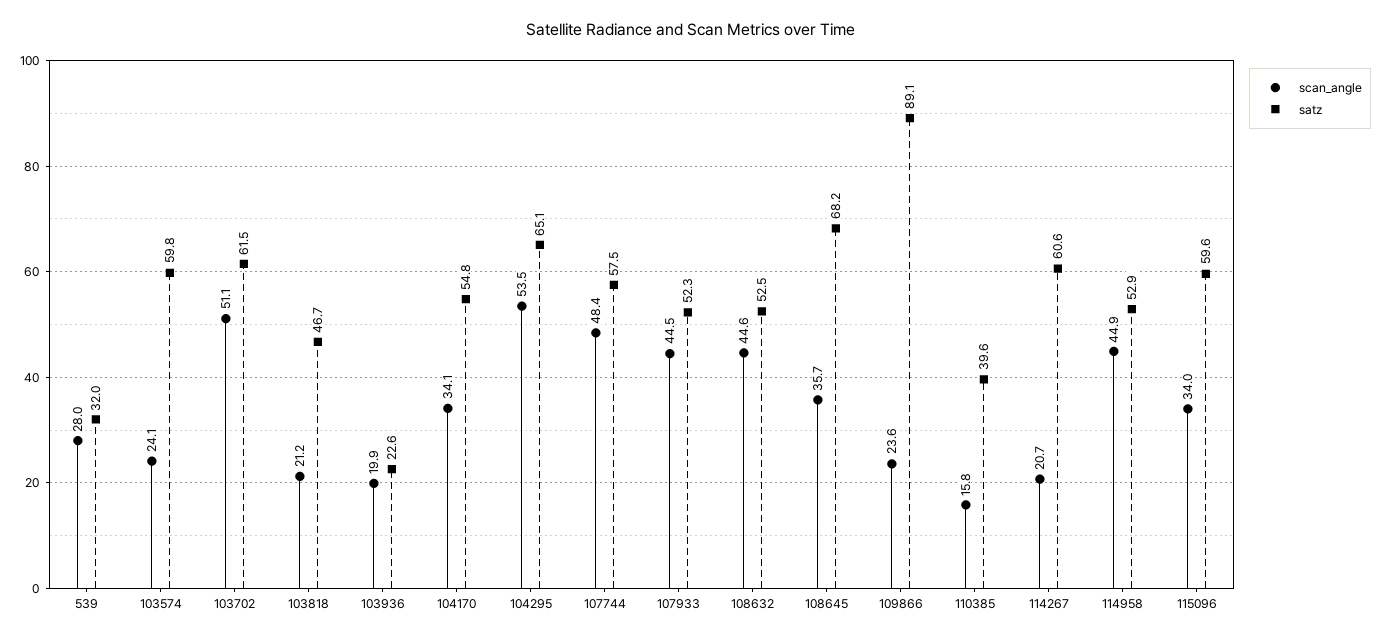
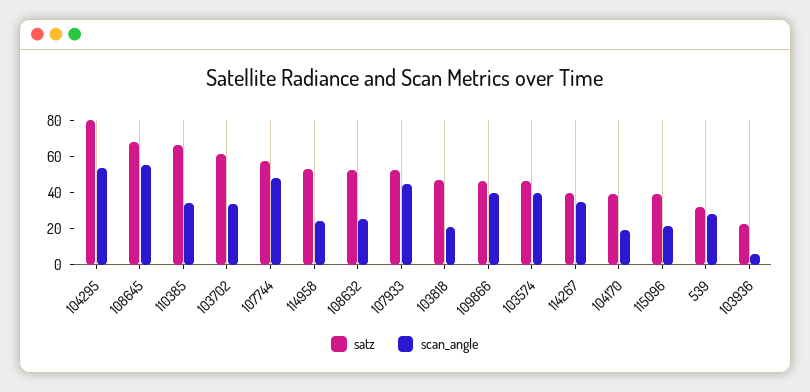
scan_angle, 103574: 24.1 -> 40
satz, 103574: 59.8 -> 45
scan_angle, 103702: 51.1 -> 35
scan_angle, 103936: 19.9 -> 5
scan_angle, 104170: 34.1 -> 20
satz, 104170: 54.8 -> 40
satz, 104295: 65.1 -> 80
scan_angle, 108632: 44.6 -> 25
scan_angle, 108645: 35.7 -> 55
scan_angle, 109866: 23.6 -> 40
satz, 109866: 89.1 -> 45
scan_angle, 110385: 15.8 -> 35
satz, 110385: 39.6 -> 65
scan_angle, 114267: 20.7 -> 35
satz, 114267: 60.6 -> 40
scan_angle, 114958: 44.9 -> 25
scan_angle, 115096: 34 -> 20
satz, 115096: 59.6 -> 40

